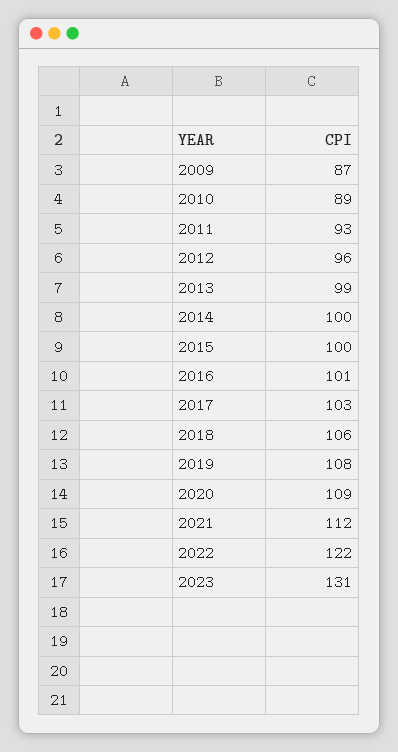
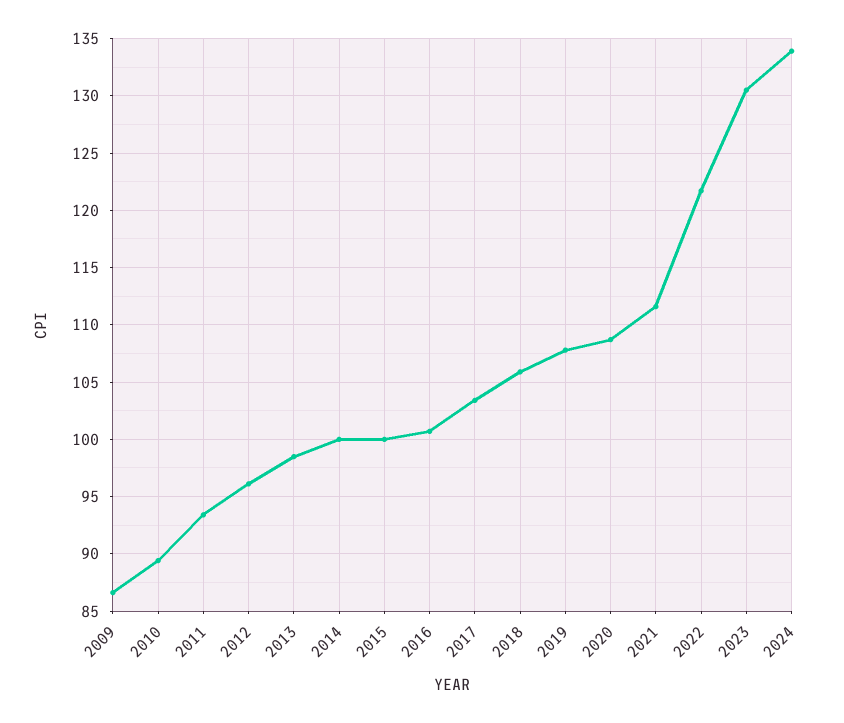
2024: none -> 134

